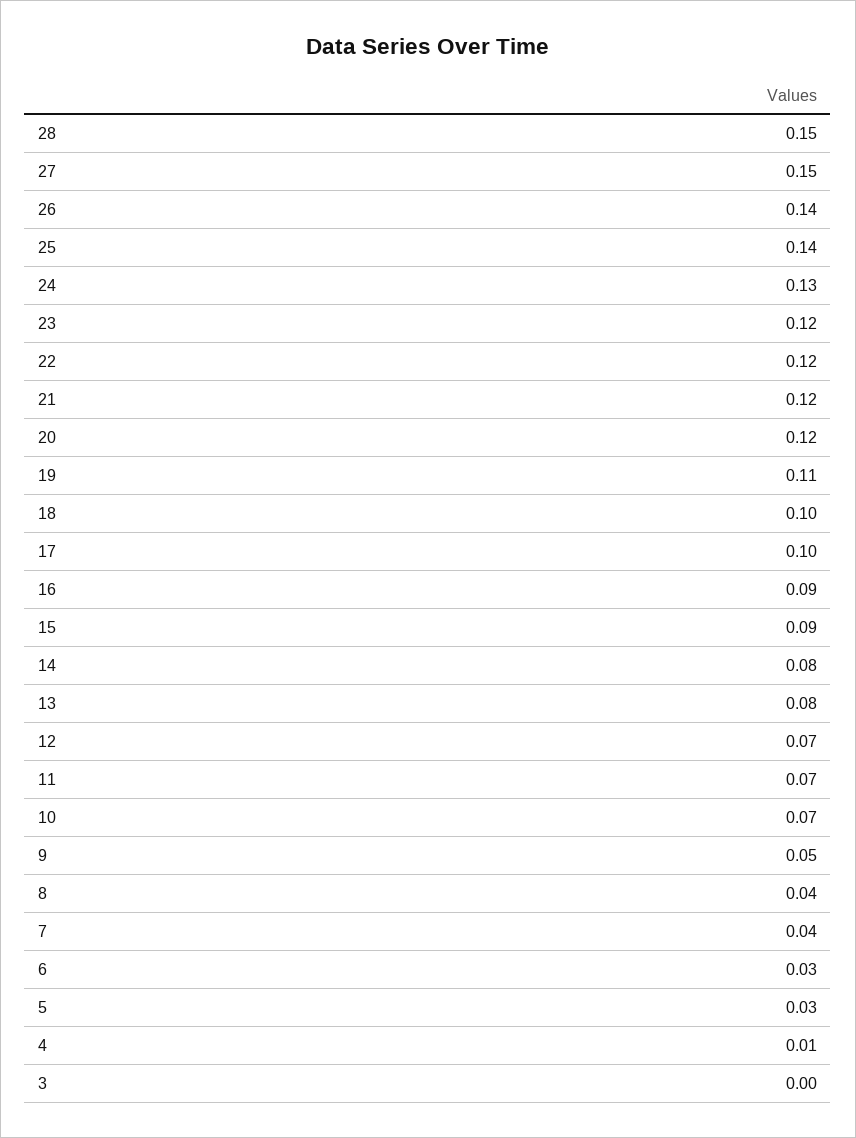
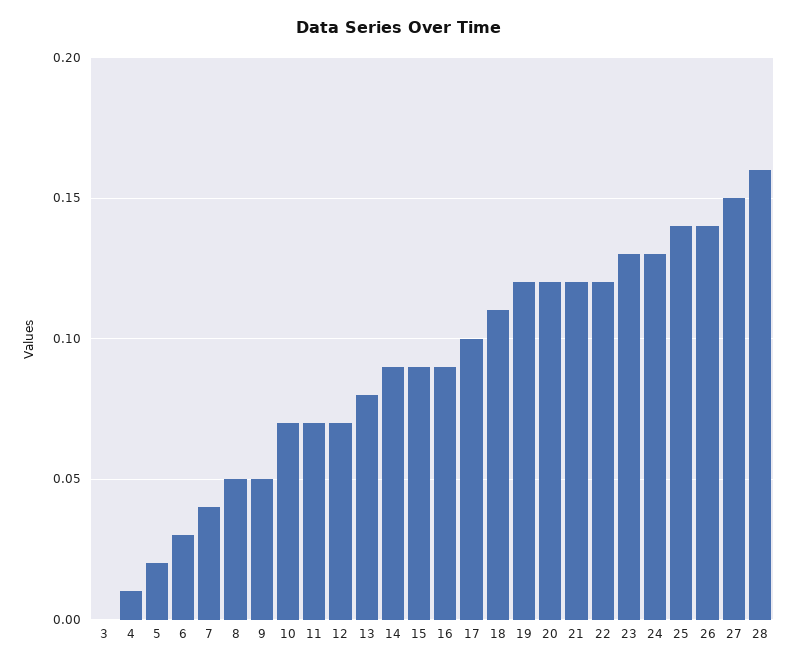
28: 0.15 -> 0.16
23: 0.12 -> 0.13
19: 0.11 -> 0.12
18: 0.1 -> 0.11
14: 0.08 -> 0.09
8: 0.04 -> 0.05
5: 0.03 -> 0.02

